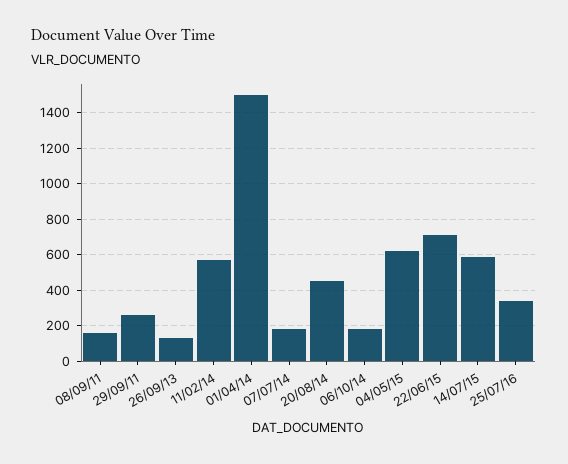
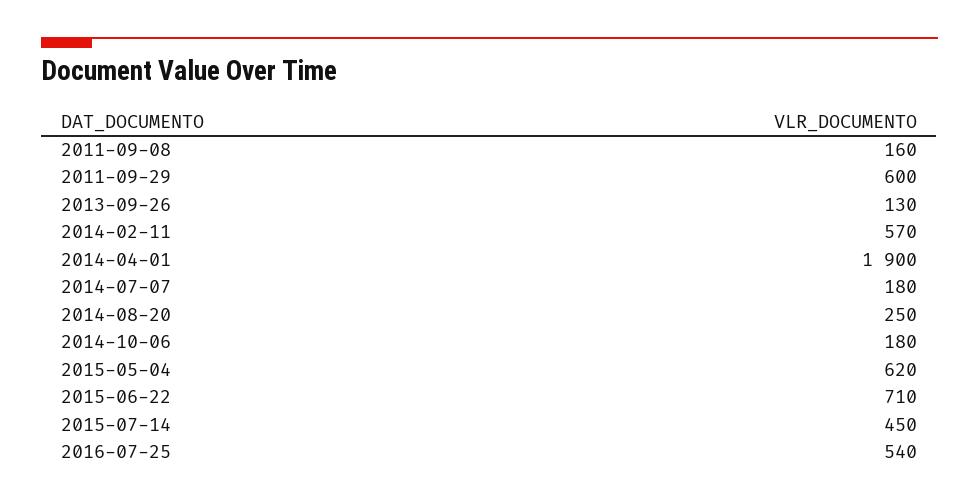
29/09/11: 250 -> 600
01/04/14: 1500 -> 1900
20/08/14: 450 -> 250
14/07/15: 600 -> 450
25/07/16: 350 -> 540

